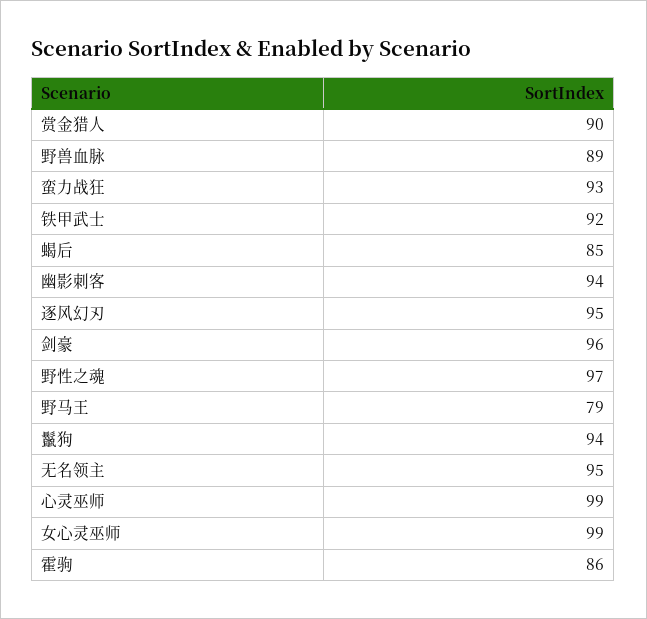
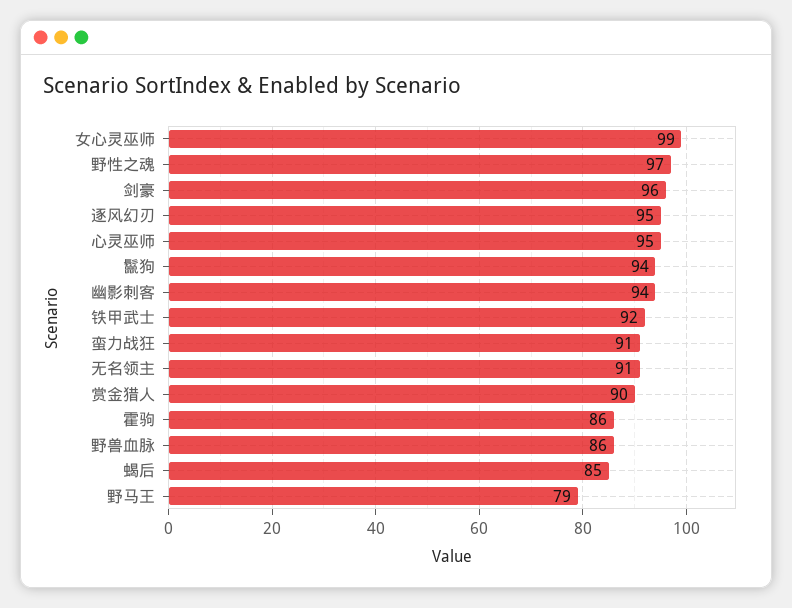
野兽血脉: 89 -> 86
蛮力战狂: 93 -> 91
无名领主: 95 -> 91
心灵巫师: 99 -> 95

